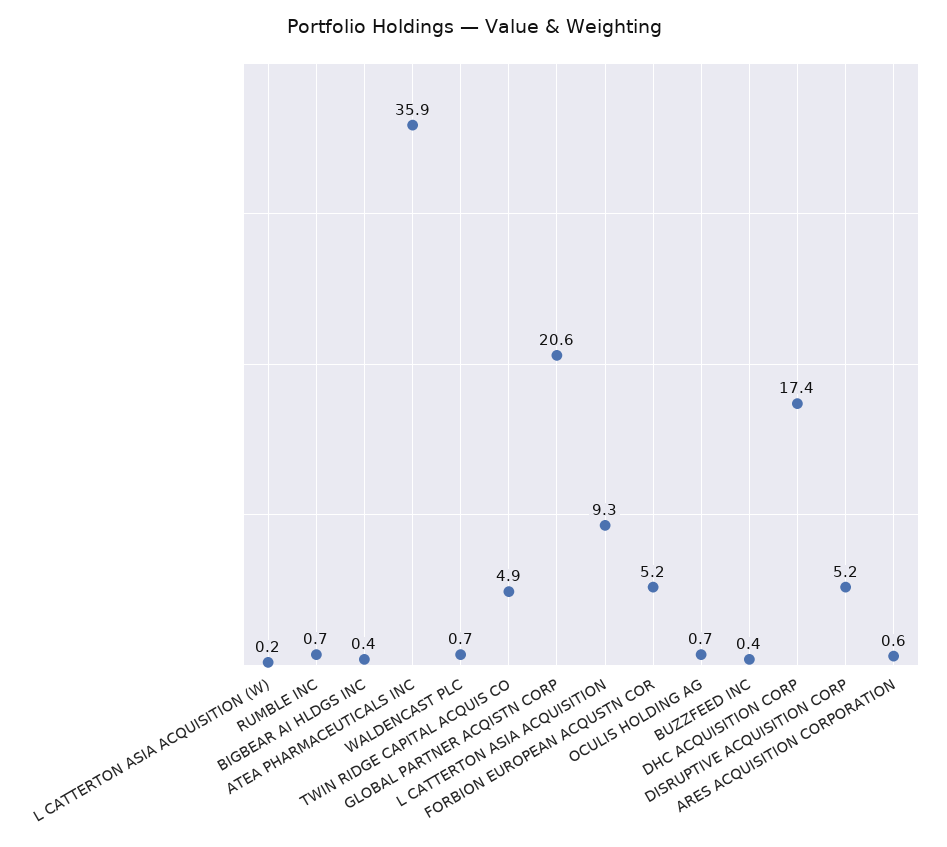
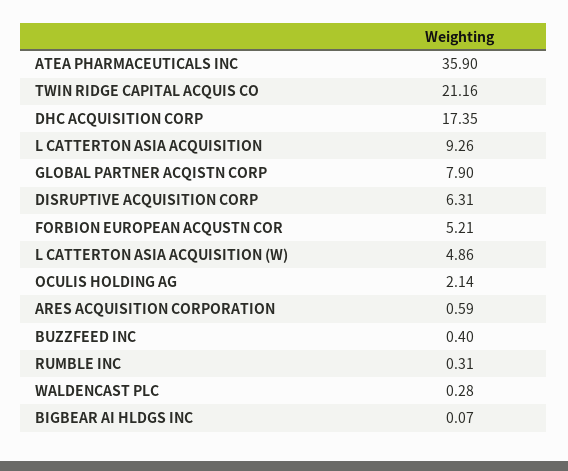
L CATTERTON ASIA ACQUISITION (W): 0.2 -> 4.86
RUMBLE INC: 0.7 -> 0.31
BIGBEAR AI HLDGS INC: 0.4 -> 0.07
WALDENCAST PLC: 0.7 -> 0.28
TWIN RIDGE CAPITAL ACQUIS CO: 4.9 -> 21.16
GLOBAL PARTNER ACQISTN CORP: 20.6 -> 7.9
OCULIS HOLDING AG: 0.7 -> 2.14
DISRUPTIVE ACQUISITION CORP: 5.2 -> 6.31

